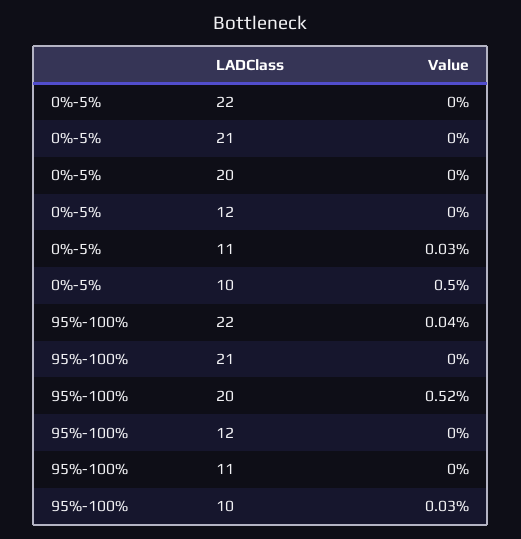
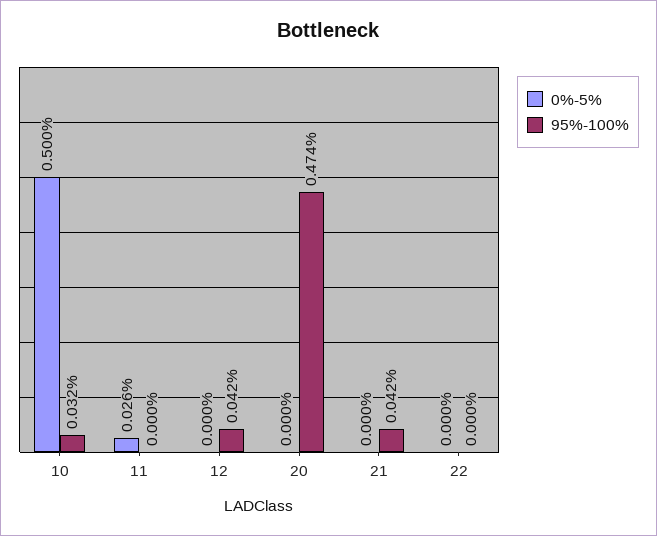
95%-100%, 22: 0.04 -> 0
95%-100%, 21: 0 -> 0.042
95%-100%, 20: 0.52 -> 0.474
95%-100%, 12: 0 -> 0.042

